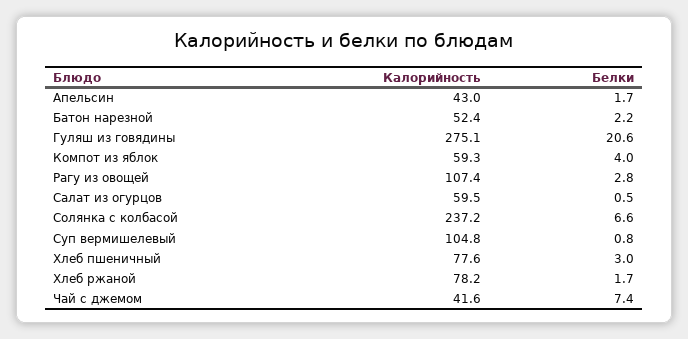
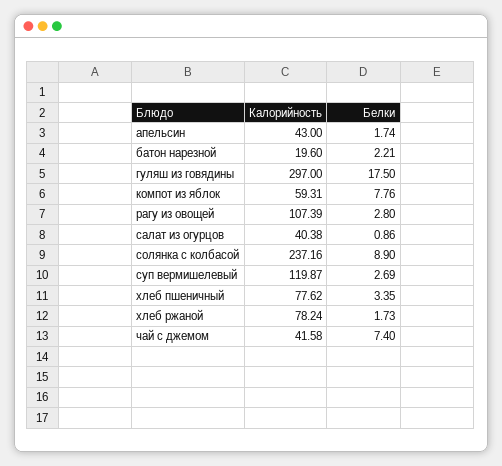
Калорийность, Батон нарезной: 52.4 -> 19.6
Калорийность, Гуляш из говядины: 275.1 -> 297
Белки, Гуляш из говядины: 20.6 -> 17.5
Белки, Компот из яблок: 4 -> 7.76
Калорийность, Салат из огурцов: 59.5 -> 40.38
Белки, Салат из огурцов: 0.5 -> 0.86
Белки, Солянка с колбасой: 6.6 -> 8.9
Калорийность, Суп вермишелевый: 104.8 -> 119.87
Белки, Суп вермишелевый: 0.8 -> 2.69
Белки, Хлеб пшеничный: 3 -> 3.35

